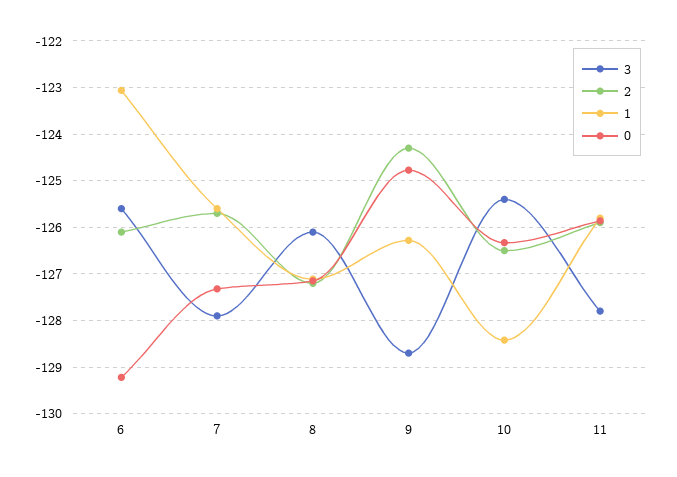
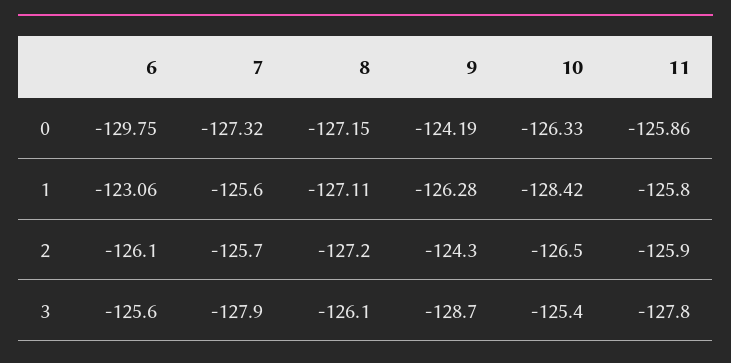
0, 6: -129.2 -> -129.75
0, 9: -124.8 -> -124.19

